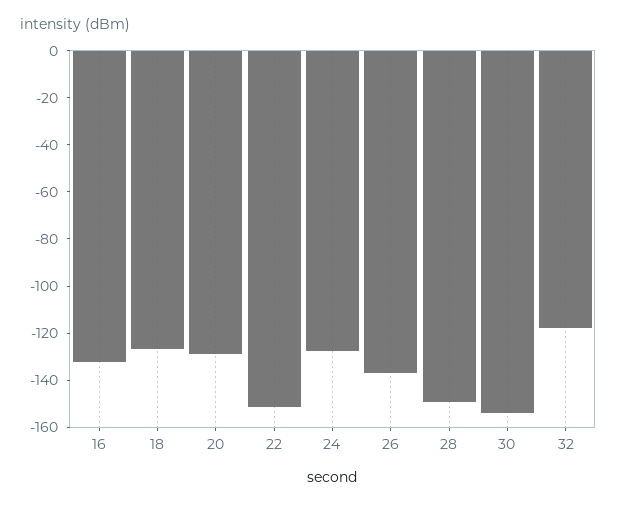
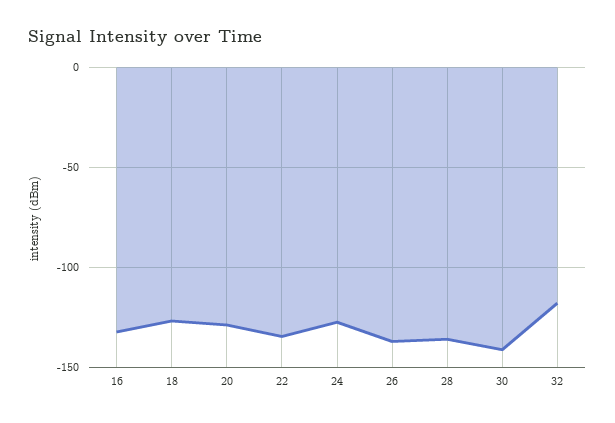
22: -150 -> -135
28: -150 -> -135
30: -155 -> -140

